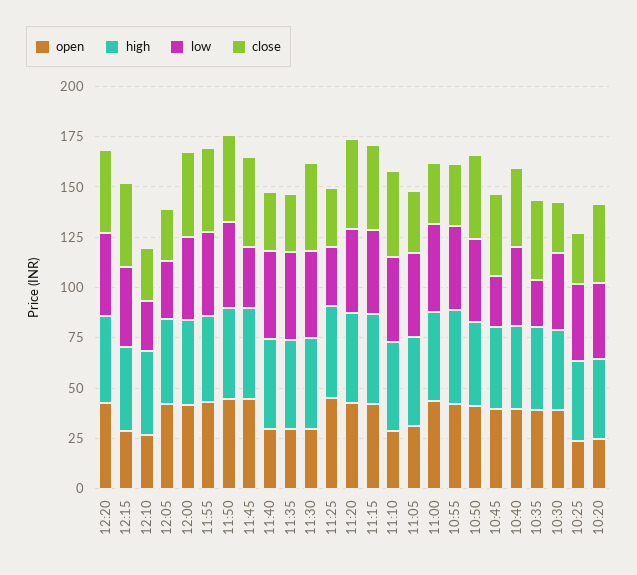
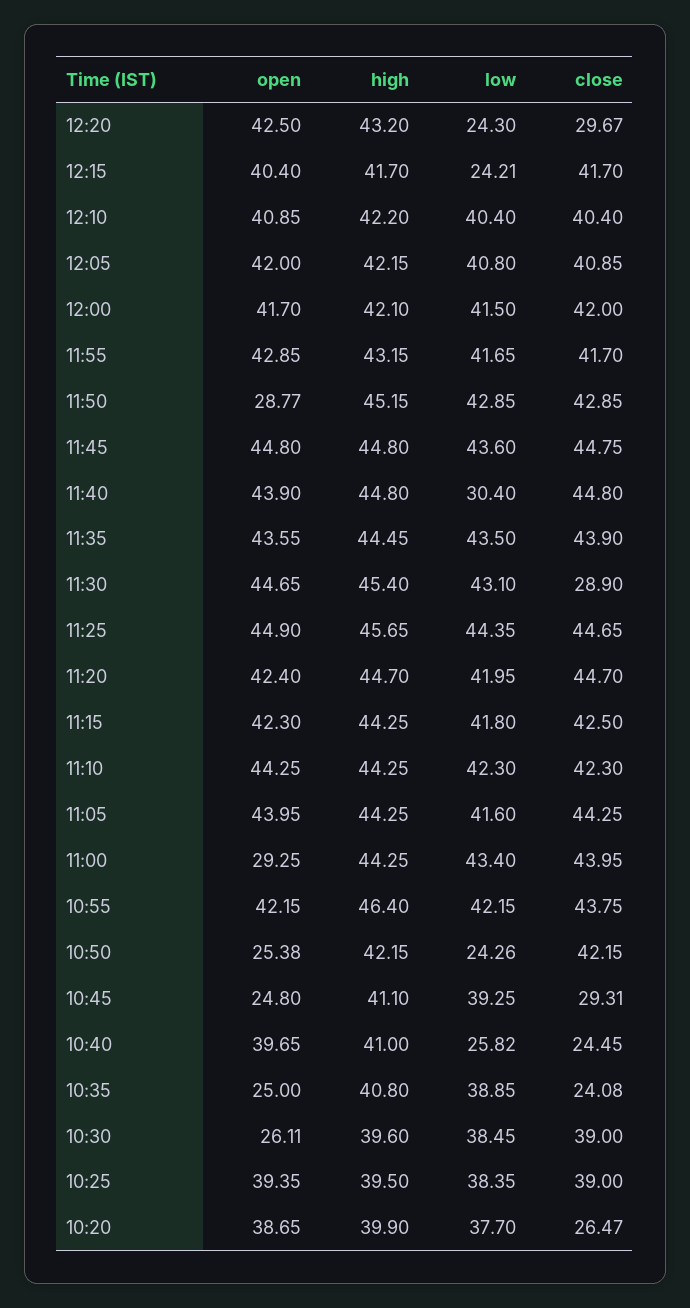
low, 12:20: 40 -> 24.3
close, 12:20: 40 -> 29.67
open, 12:15: 30 -> 40.4
low, 12:15: 40 -> 24.21
open, 12:10: 25 -> 40.85
low, 12:10: 25 -> 40.4
close, 12:10: 25 -> 40.4
low, 12:05: 30 -> 40.8
close, 12:05: 25 -> 40.85
open, 11:50: 45 -> 28.77
low, 11:45: 30 -> 43.6
open, 11:40: 30 -> 43.9
low, 11:40: 45 -> 30.4
close, 11:40: 30 -> 44.8
open, 11:35: 30 -> 43.55
close, 11:35: 30 -> 43.9
open, 11:30: 30 -> 44.65
close, 11:30: 45 -> 28.9
low, 11:25: 30 -> 44.35
close, 11:25: 30 -> 44.65
open, 11:10: 30 -> 44.25
open, 11:05: 30 -> 43.95
close, 11:05: 30 -> 44.25
open, 11:00: 45 -> 29.25
close, 11:00: 30 -> 43.95
close, 10:55: 30 -> 43.75
open, 10:50: 40 -> 25.38
low, 10:50: 40 -> 24.26
open, 10:45: 40 -> 24.8
low, 10:45: 25 -> 39.25
close, 10:45: 40 -> 29.31
low, 10:40: 40 -> 25.82
close, 10:40: 40 -> 24.45
open, 10:35: 40 -> 25
low, 10:35: 25 -> 38.85
close, 10:35: 40 -> 24.08
open, 10:30: 40 -> 26.11
close, 10:30: 25 -> 39
open, 10:25: 25 -> 39.35
close, 10:25: 25 -> 39
open, 10:20: 25 -> 38.65
close, 10:20: 40 -> 26.47

